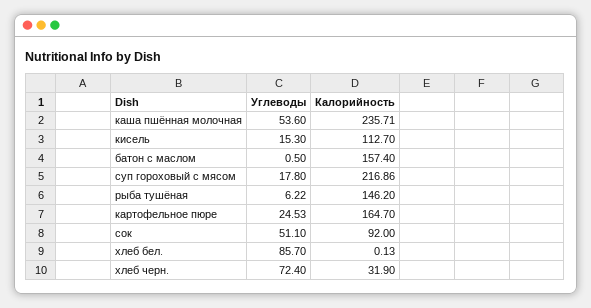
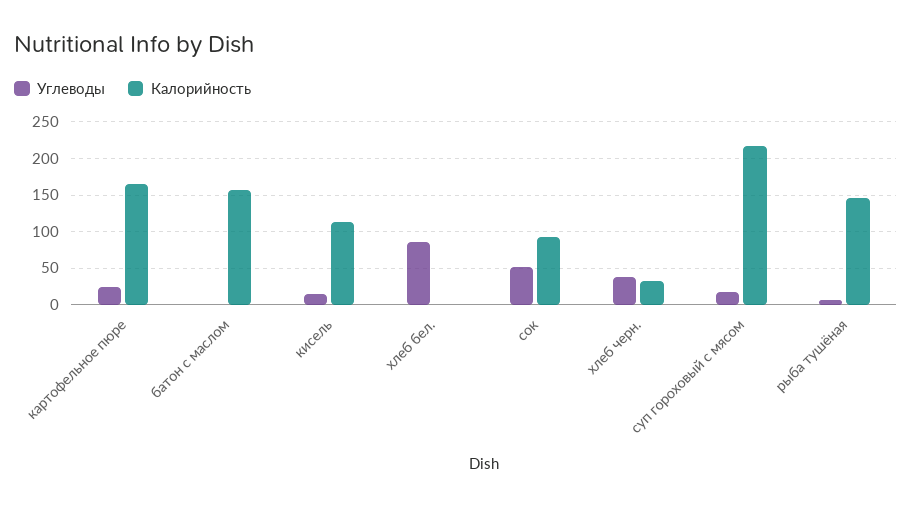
Углеводы, каша пшённая молочная: 53.6 -> none
Калорийность, каша пшённая молочная: 235.71 -> none
Углеводы, хлеб черн.: 72.4 -> 40

